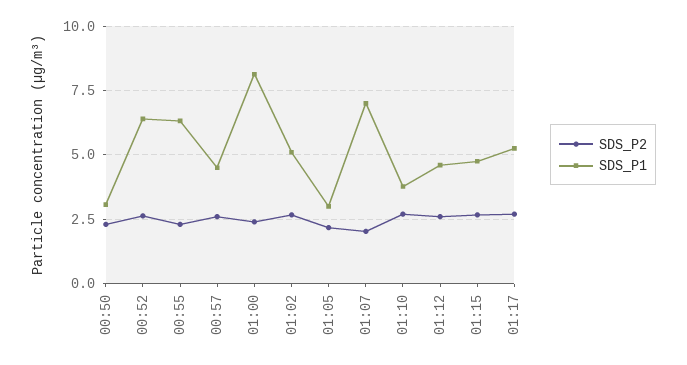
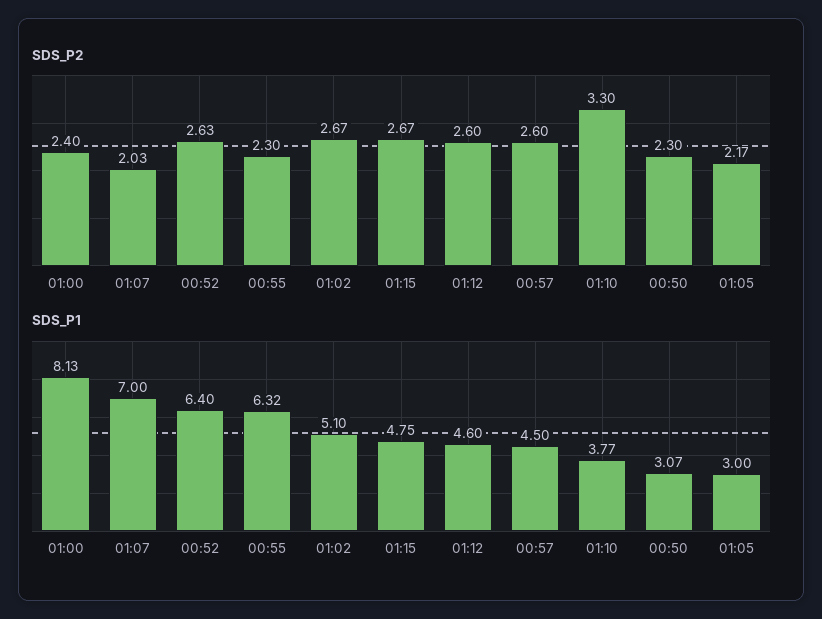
SDS_P2, 01:10: 2.75 -> 3.3
SDS_P2, 01:17: 2.75 -> none
SDS_P1, 01:17: 5.25 -> none

